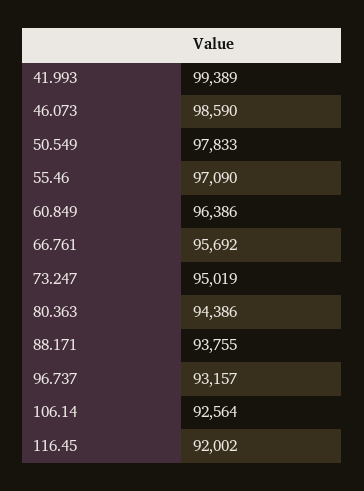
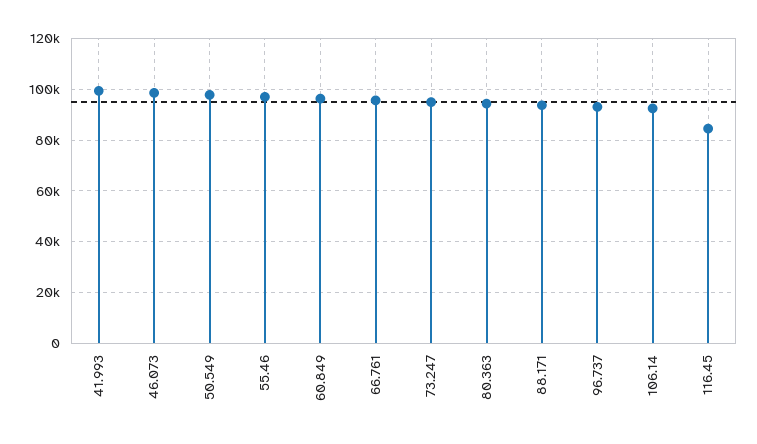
116.45: 92002 -> 85000

